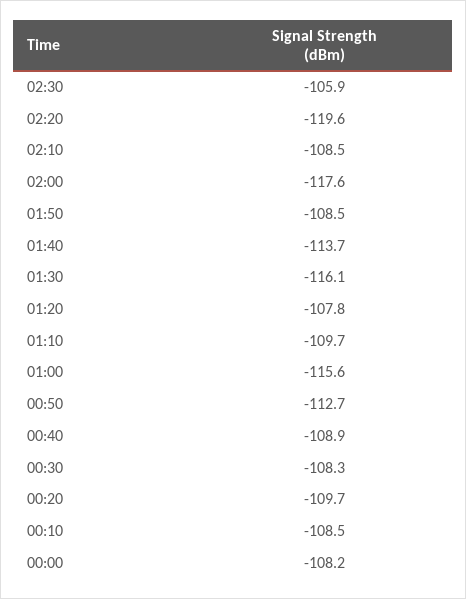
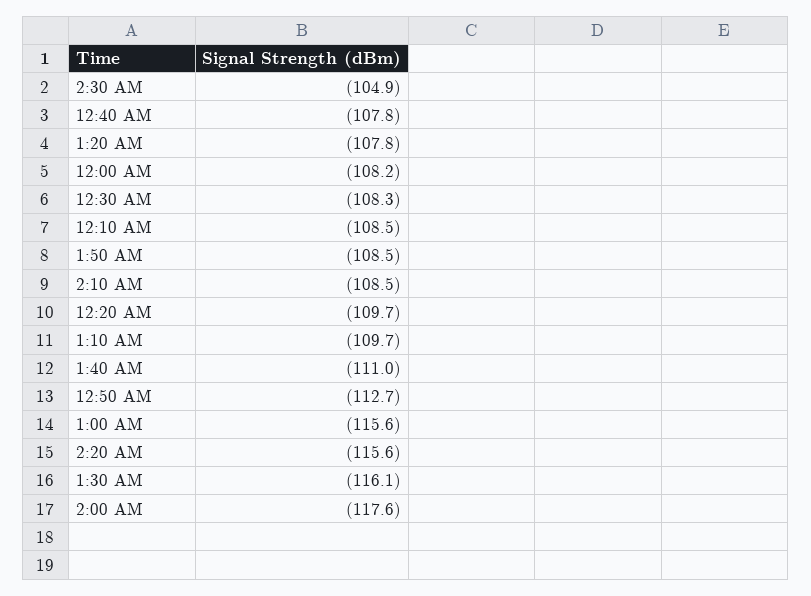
02:30: -105.9 -> -104.9
02:20: -119.6 -> -115.6
01:40: -113.7 -> -111
00:40: -108.9 -> -107.8

